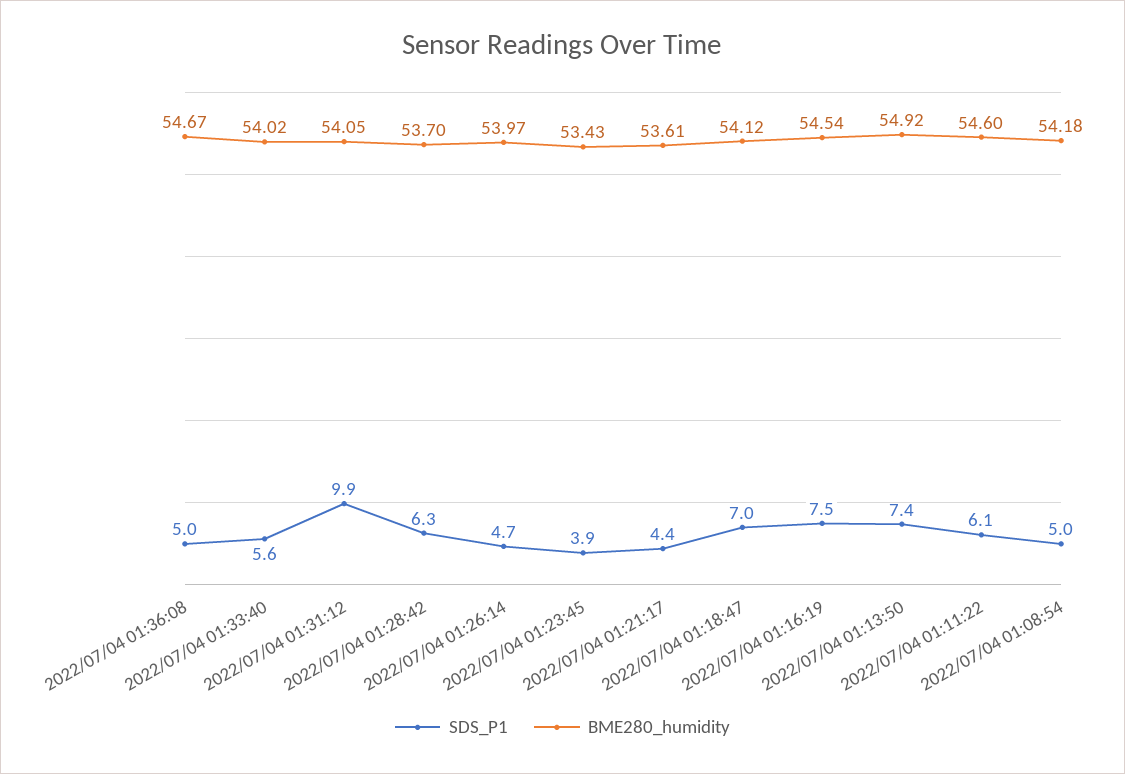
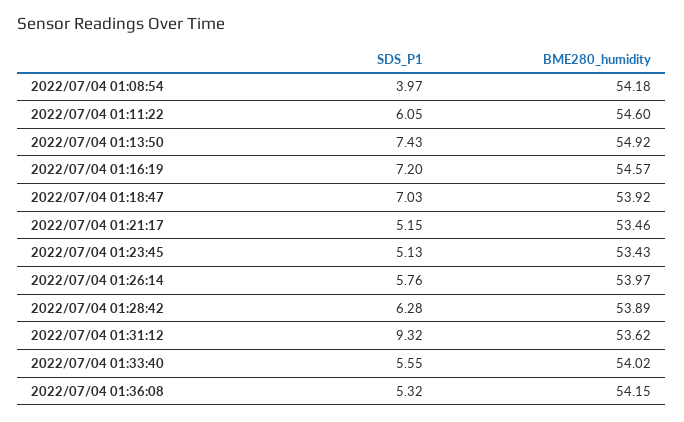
SDS_P1, 2022/07/04 01:36:08: 5 -> 5.32
BME280_humidity, 2022/07/04 01:36:08: 54.67 -> 54.15
SDS_P1, 2022/07/04 01:31:12: 9.9 -> 9.32
BME280_humidity, 2022/07/04 01:31:12: 54.05 -> 53.62
BME280_humidity, 2022/07/04 01:28:42: 53.7 -> 53.89
SDS_P1, 2022/07/04 01:26:14: 4.7 -> 5.76
SDS_P1, 2022/07/04 01:23:45: 3.9 -> 5.13
SDS_P1, 2022/07/04 01:21:17: 4.4 -> 5.15
BME280_humidity, 2022/07/04 01:21:17: 53.61 -> 53.46
BME280_humidity, 2022/07/04 01:18:47: 54.12 -> 53.92
SDS_P1, 2022/07/04 01:16:19: 7.5 -> 7.2
BME280_humidity, 2022/07/04 01:16:19: 54.54 -> 54.57
SDS_P1, 2022/07/04 01:08:54: 5 -> 3.97

